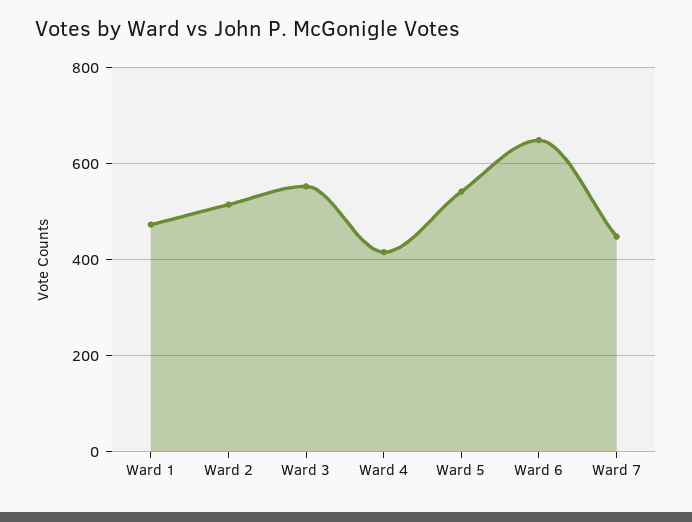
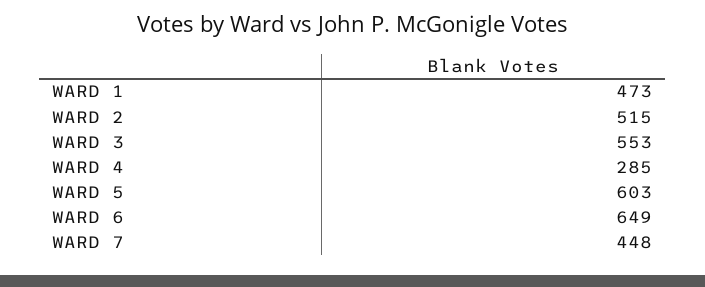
Ward 4: 420 -> 285
Ward 5: 540 -> 603

